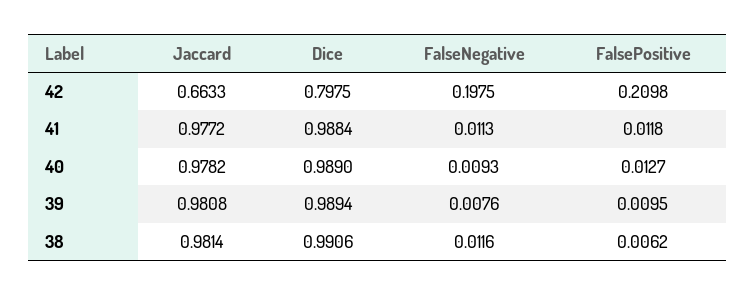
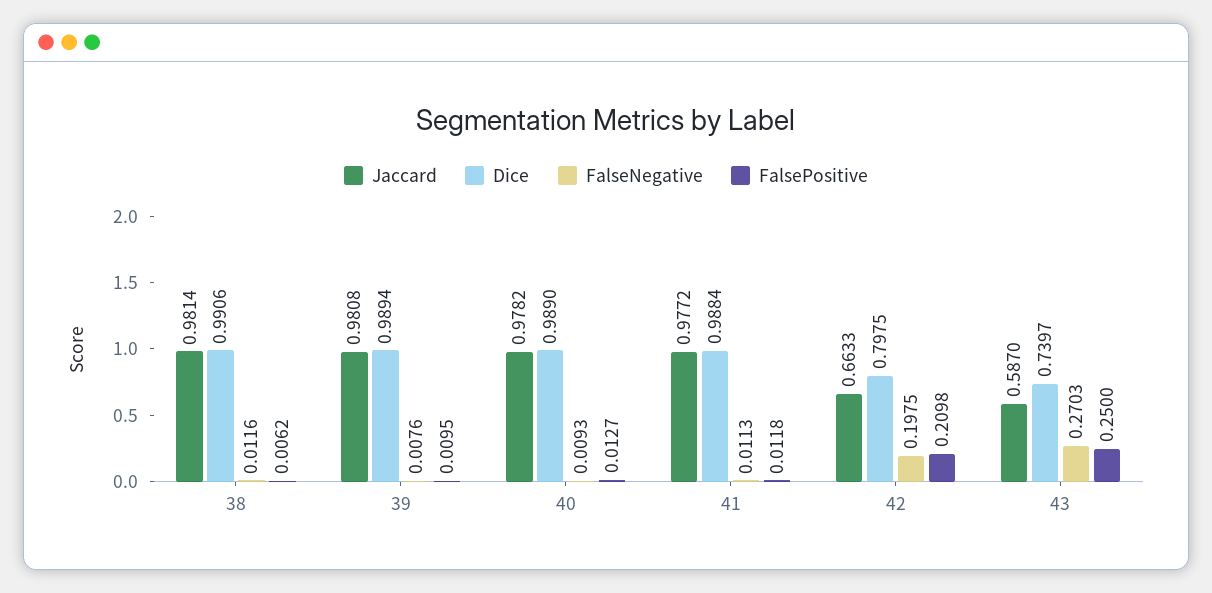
Jaccard, 43: none -> 0.587
Dice, 43: none -> 0.7397
FalseNegative, 43: none -> 0.2703
FalsePositive, 43: none -> 0.25

